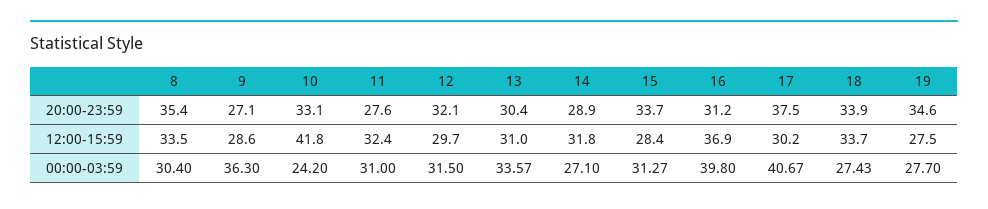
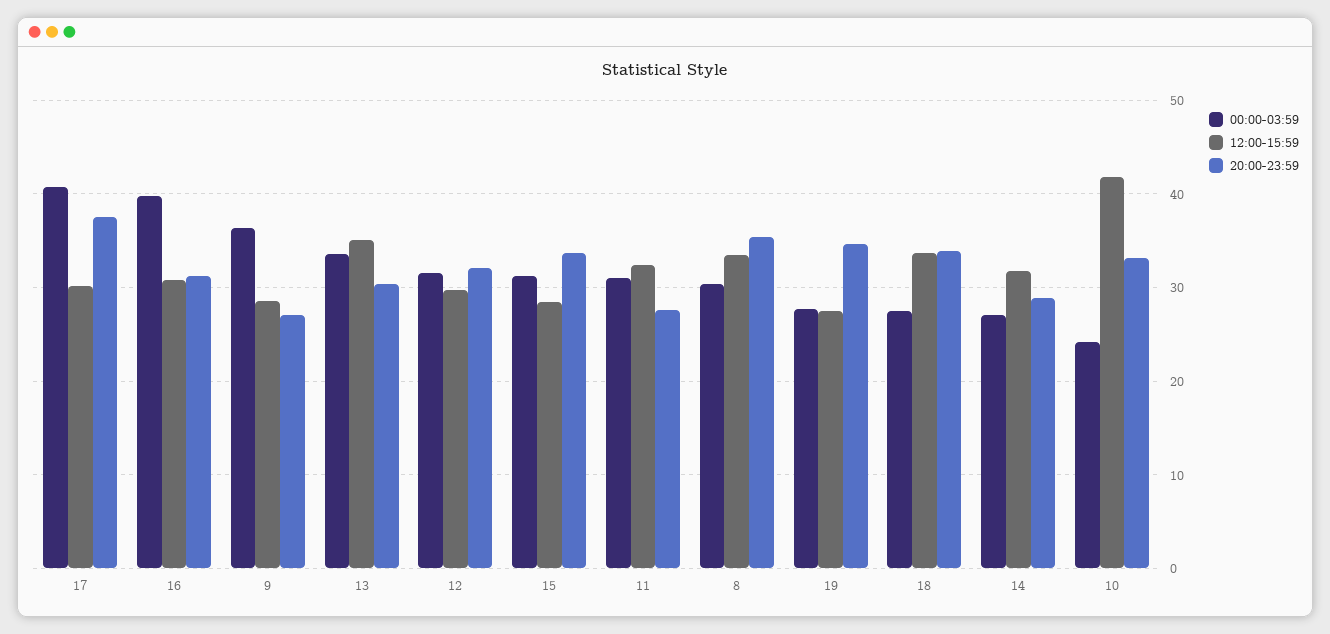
12:00-15:59, 13: 31 -> 35
12:00-15:59, 16: 36.9 -> 31

